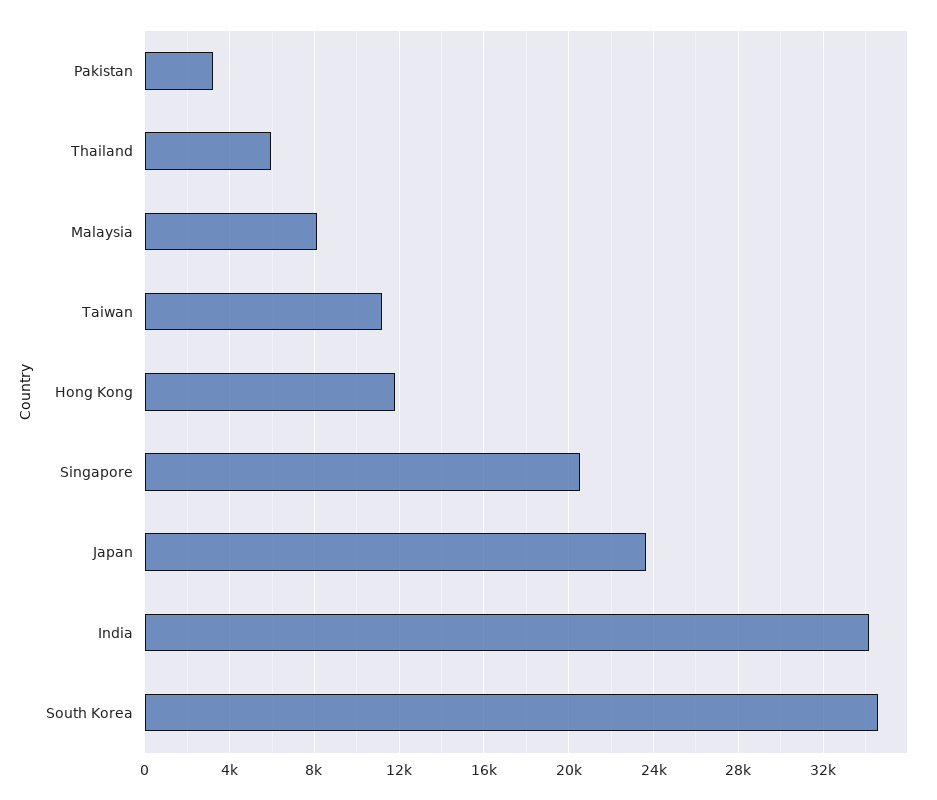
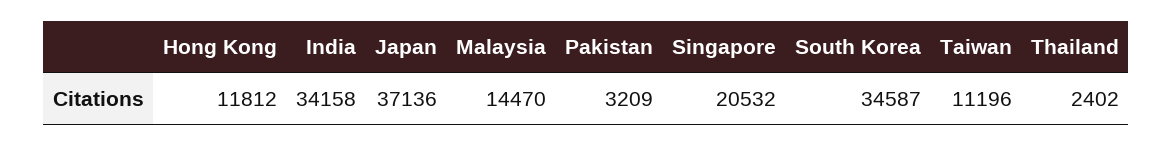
Thailand: 6000 -> 2402
Malaysia: 8000 -> 14470
Japan: 23500 -> 37136

